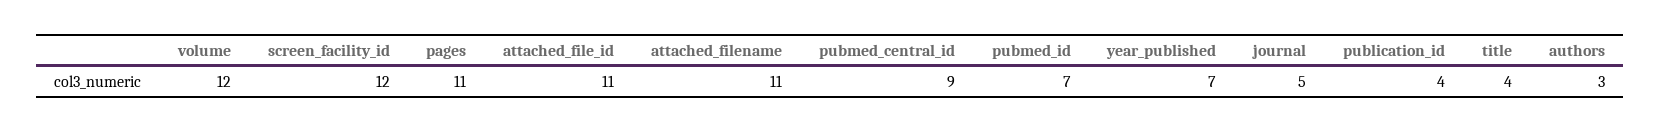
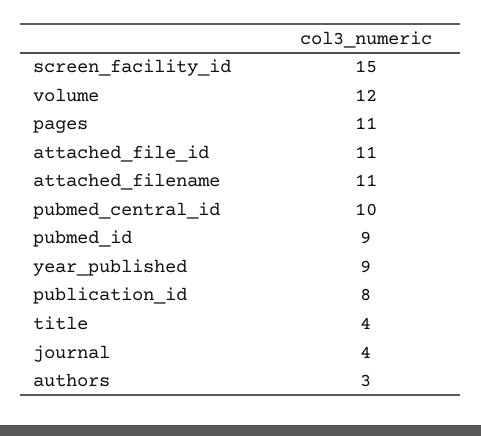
screen_facility_id: 12 -> 15
pubmed_central_id: 9 -> 10
pubmed_id: 7 -> 9
year_published: 7 -> 9
journal: 5 -> 4
publication_id: 4 -> 8

